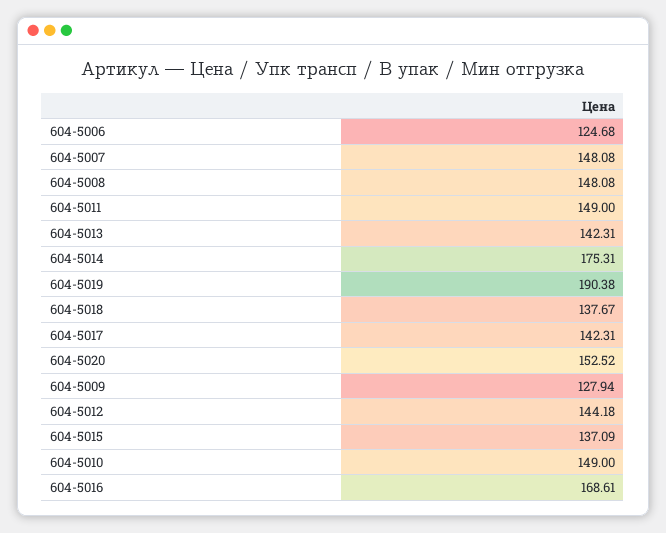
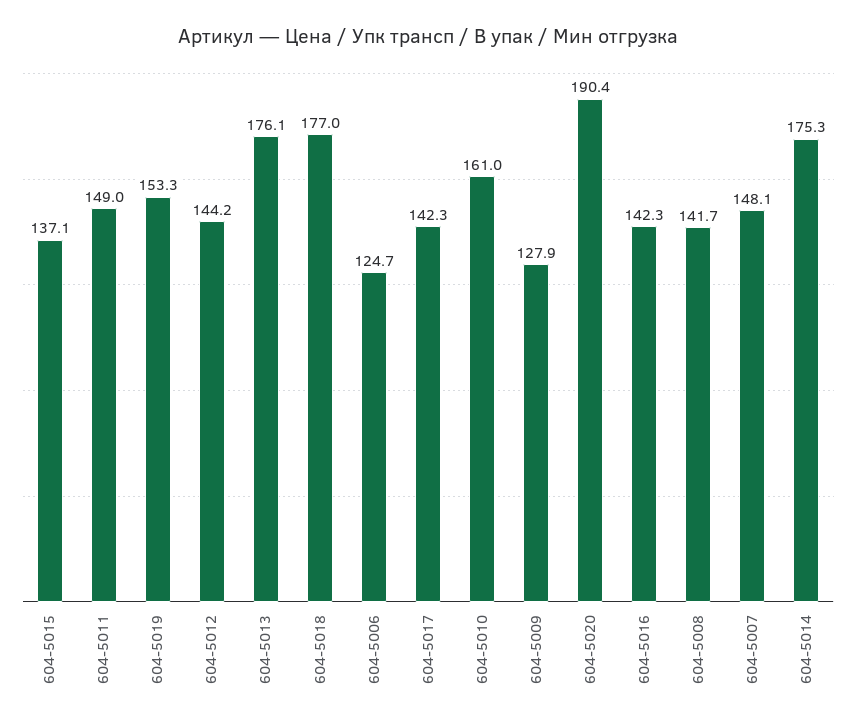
604-5008: 148.08 -> 141.7
604-5013: 142.31 -> 176.1
604-5019: 190.38 -> 153.3
604-5018: 137.67 -> 177
604-5020: 152.52 -> 190.4
604-5010: 149 -> 161
604-5016: 168.61 -> 142.3

